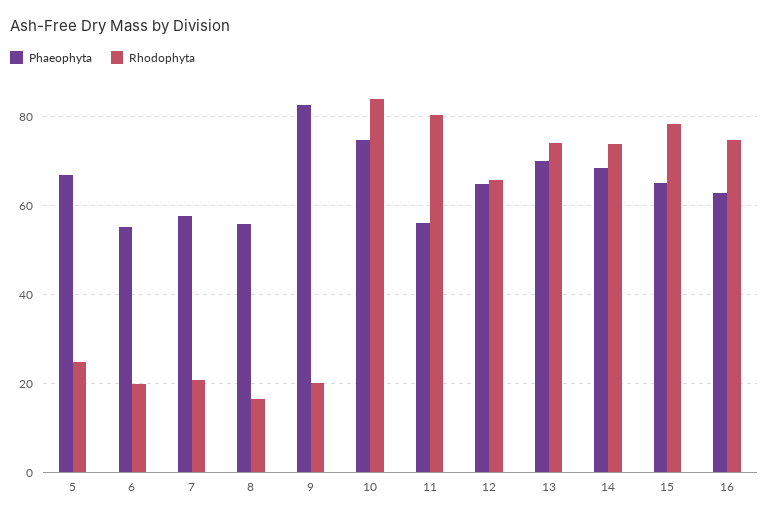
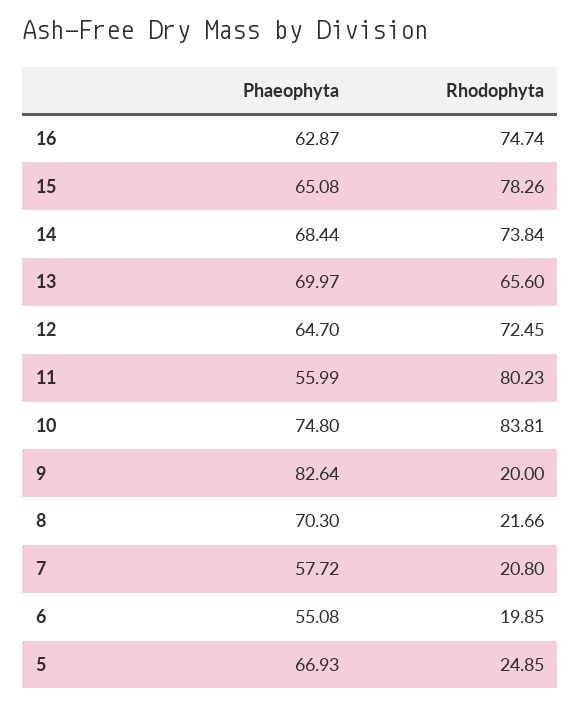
Phaeophyta, 8: 56 -> 70.3
Rhodophyta, 8: 16 -> 21.66
Rhodophyta, 12: 66 -> 72.45
Rhodophyta, 13: 74 -> 65.6

